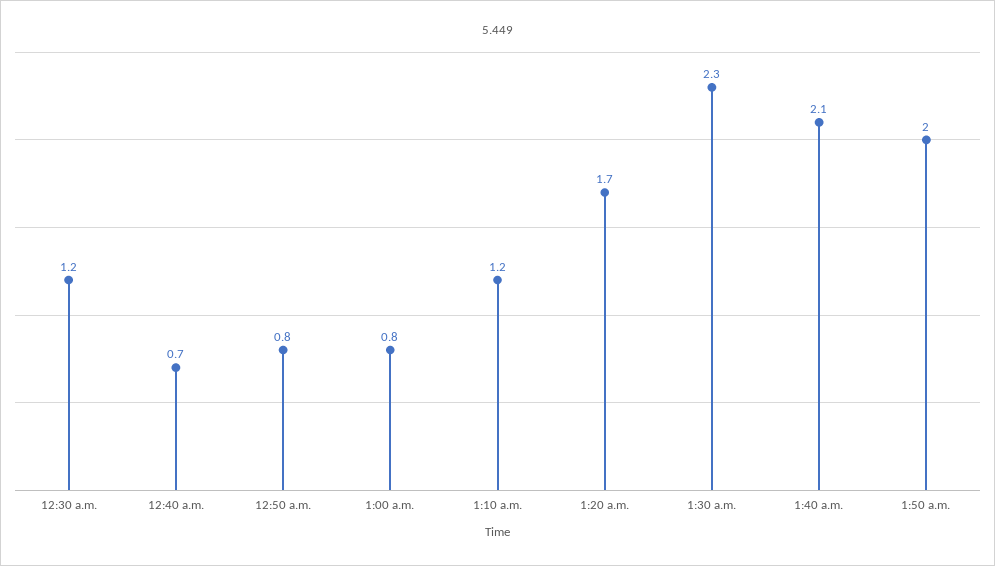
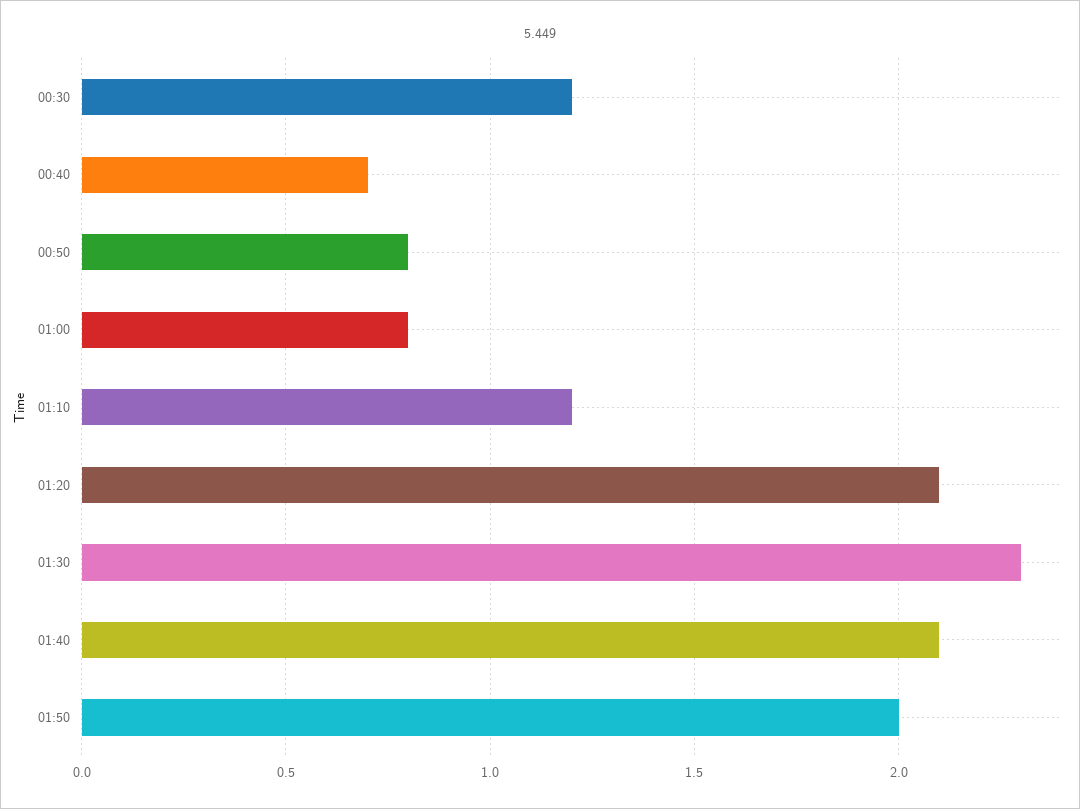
1:20 a.m.: 1.7 -> 2.1

